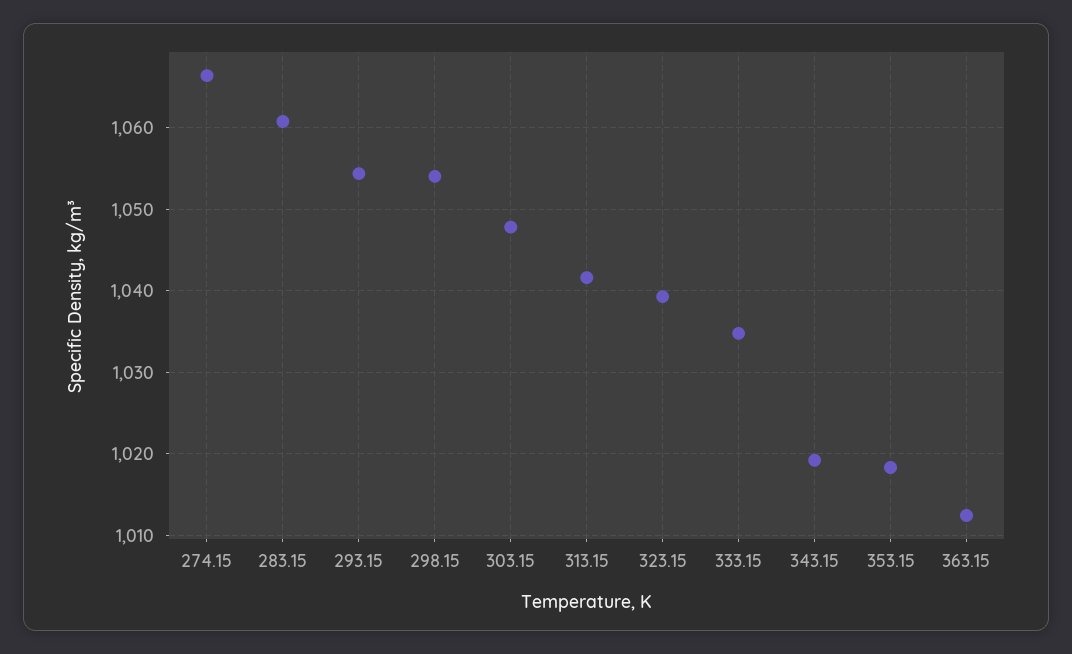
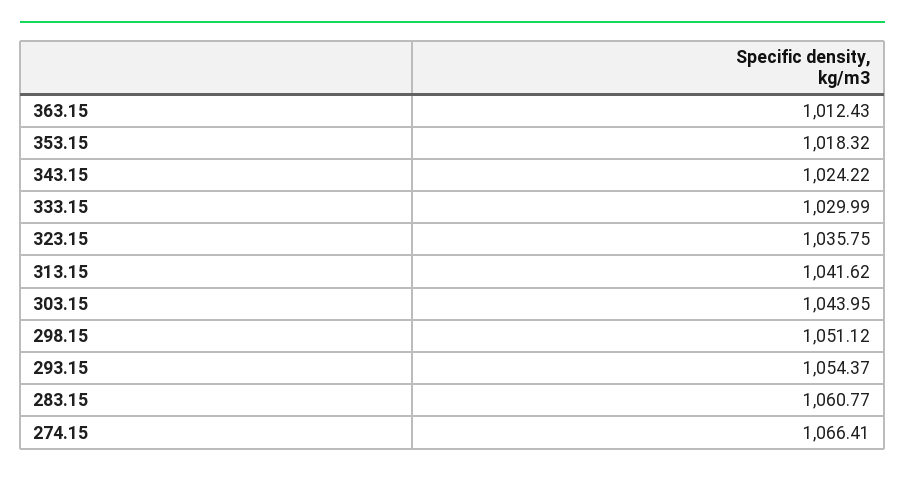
298.15: 1054 -> 1051.12
303.15: 1048 -> 1043.95
323.15: 1039 -> 1035.75
333.15: 1035 -> 1029.99
343.15: 1019 -> 1024.22

